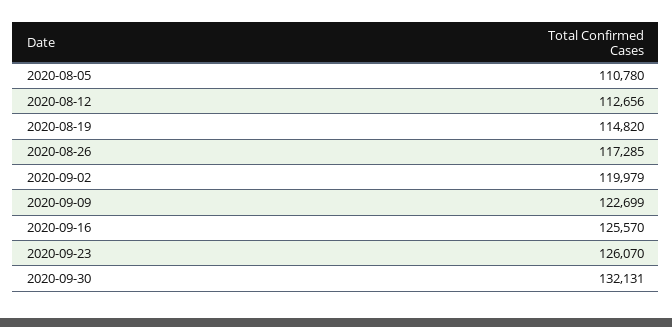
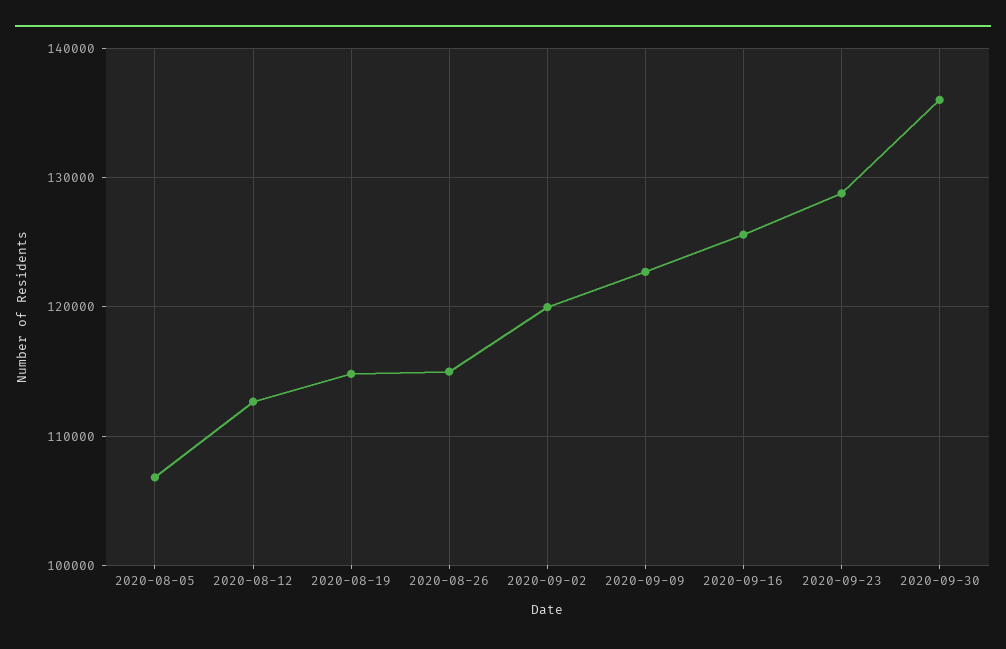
2020-08-05: 110780 -> 107000
2020-08-26: 117285 -> 115000
2020-09-23: 126070 -> 129000
2020-09-30: 132131 -> 136000

